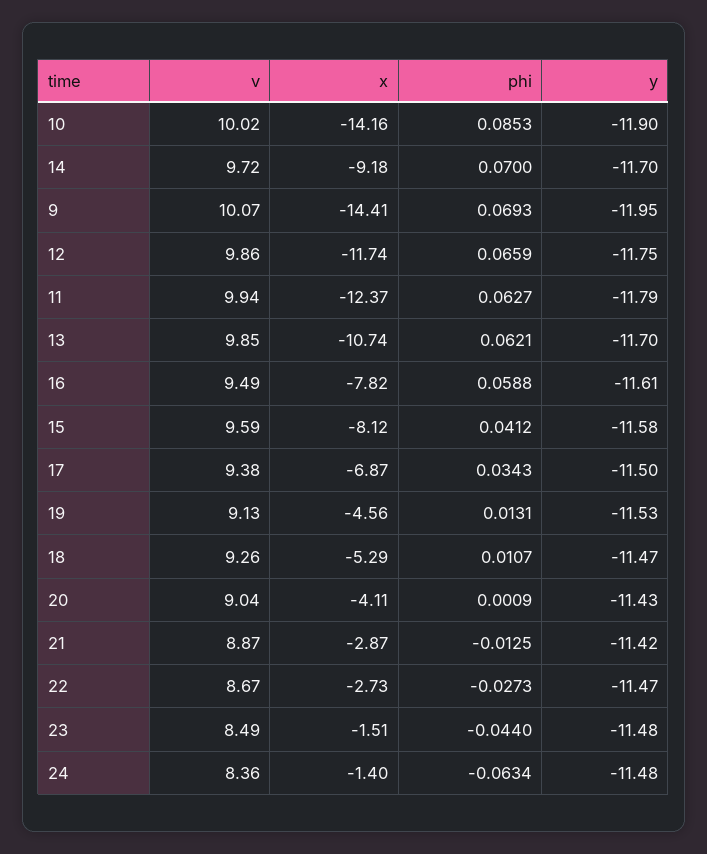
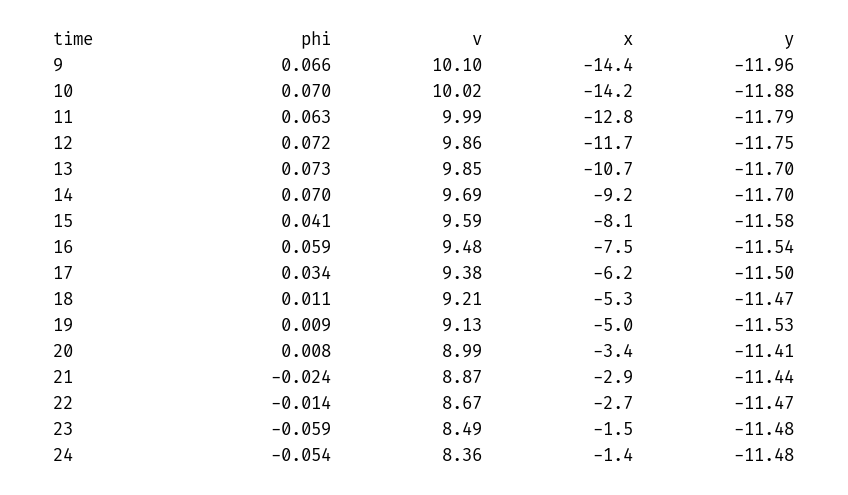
phi, 10: 0.0853 -> 0.07
y, 10: -11.9 -> -11.88
v, 14: 9.72 -> 9.69
v, 9: 10.07 -> 10.1
phi, 9: 0.0693 -> 0.066
y, 9: -11.95 -> -11.96
phi, 12: 0.0659 -> 0.072
v, 11: 9.94 -> 9.99
x, 11: -12.37 -> -12.8
phi, 13: 0.0621 -> 0.073
v, 16: 9.49 -> 9.48
x, 16: -7.82 -> -7.5
y, 16: -11.61 -> -11.54
x, 17: -6.87 -> -6.2
x, 19: -4.56 -> -5
phi, 19: 0.0131 -> 0.009
v, 18: 9.26 -> 9.21
v, 20: 9.04 -> 8.99
x, 20: -4.11 -> -3.4
phi, 20: 0.0009 -> 0.008
y, 20: -11.43 -> -11.41
phi, 21: -0.0125 -> -0.024
y, 21: -11.42 -> -11.44
phi, 22: -0.0273 -> -0.014
phi, 23: -0.044 -> -0.059
phi, 24: -0.0634 -> -0.054

